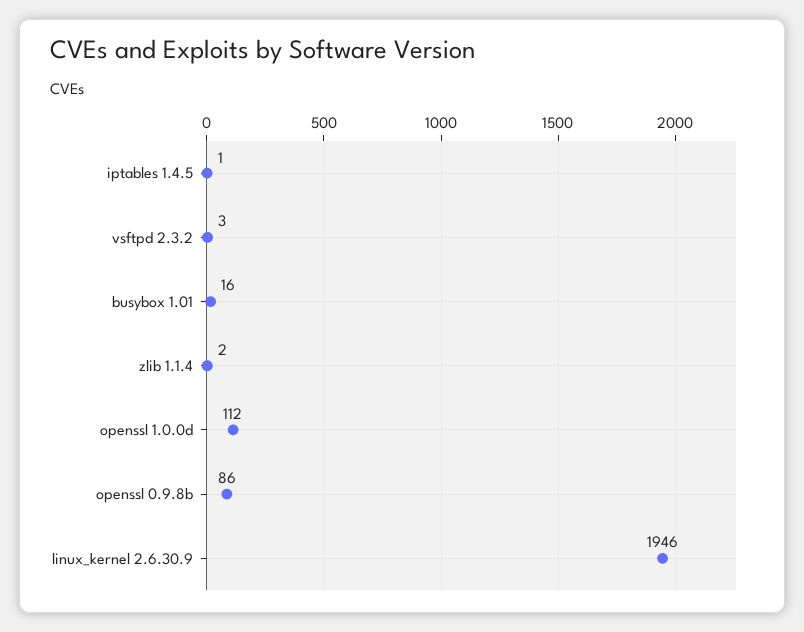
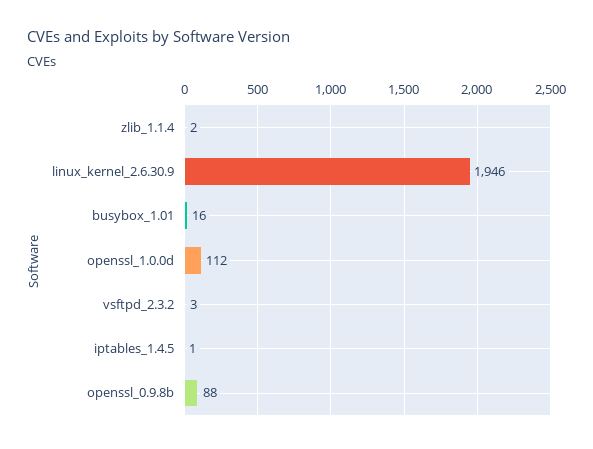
openssl 0.9.8b: 86 -> 88

